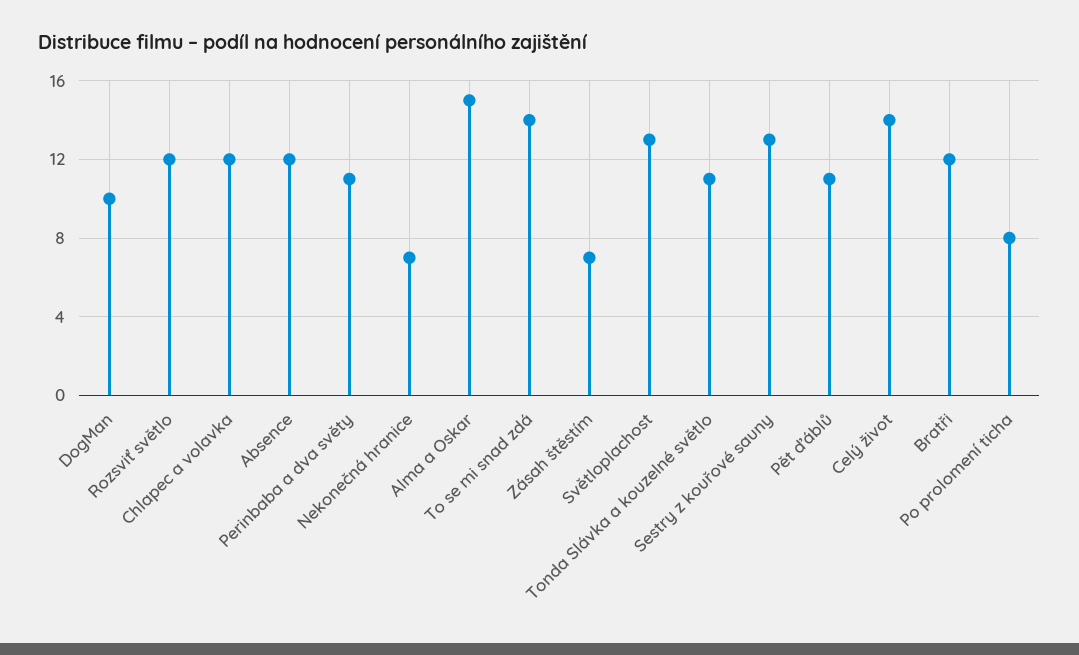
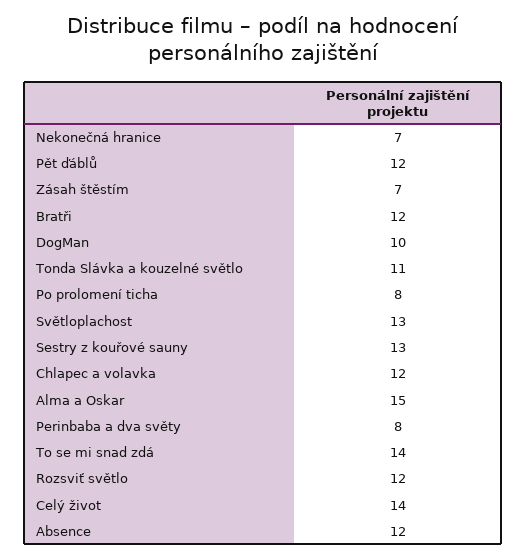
Perinbaba a dva světy: 11 -> 8
Pět ďáblů: 11 -> 12

